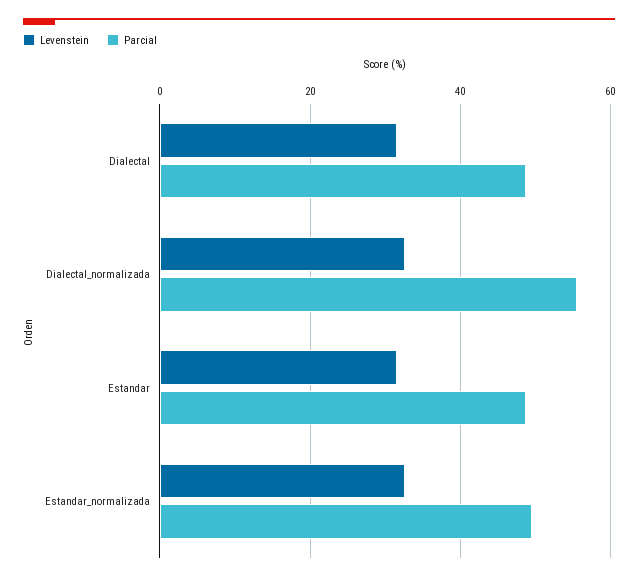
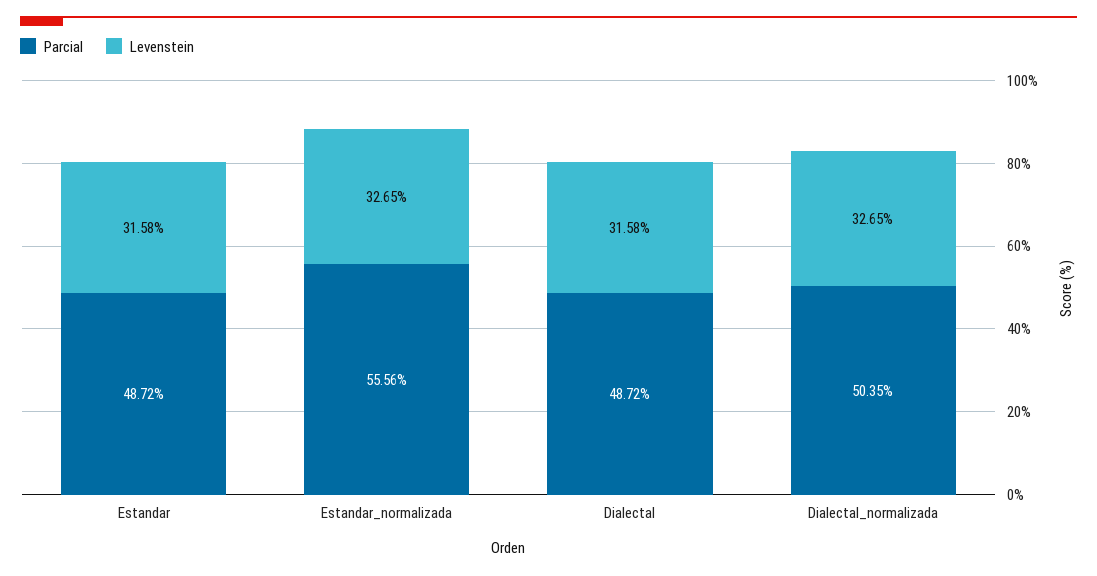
Parcial, Dialectal_normalizada: 56 -> 50.35
Parcial, Estandar_normalizada: 50 -> 55.56

